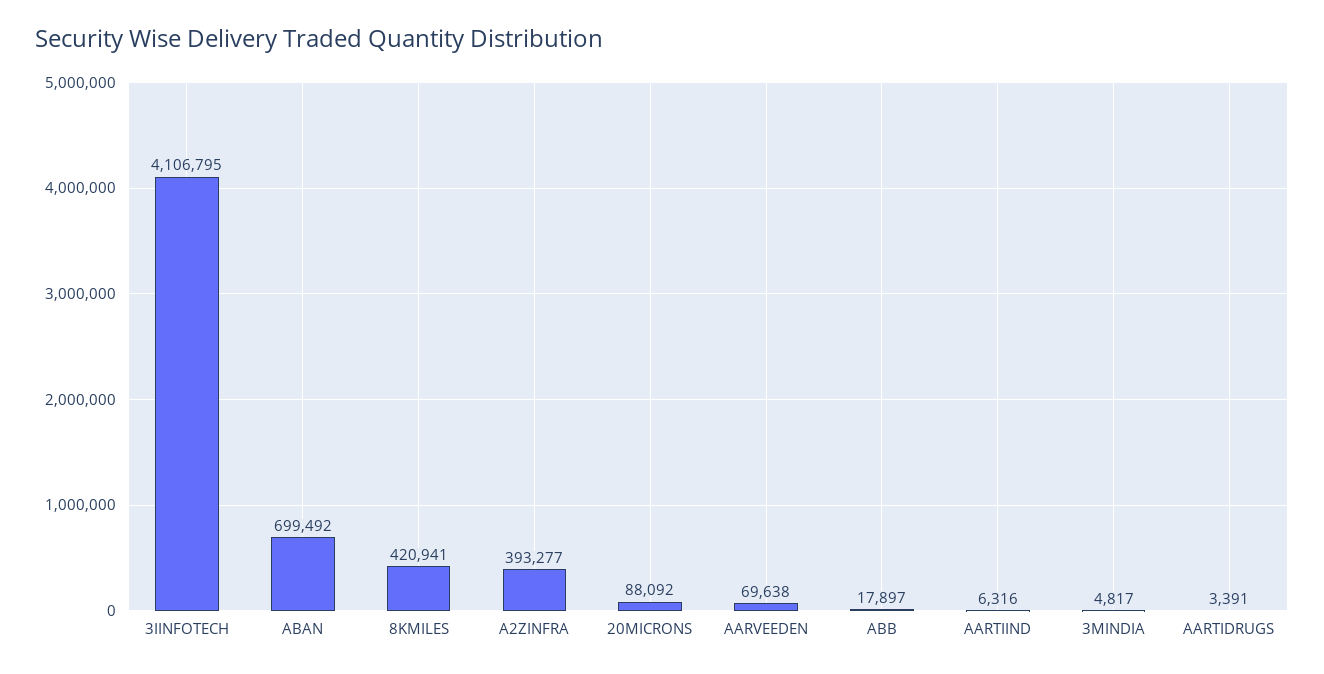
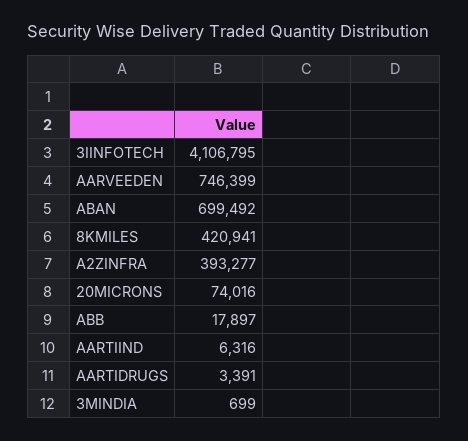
20MICRONS: 88092 -> 74016
AARVEEDEN: 69638 -> 746399
3MINDIA: 4817 -> 699

